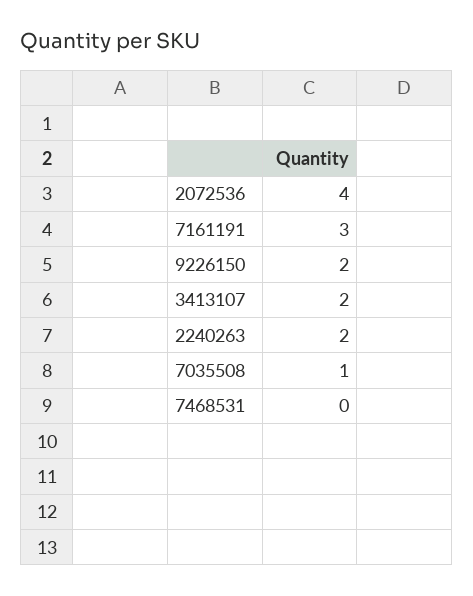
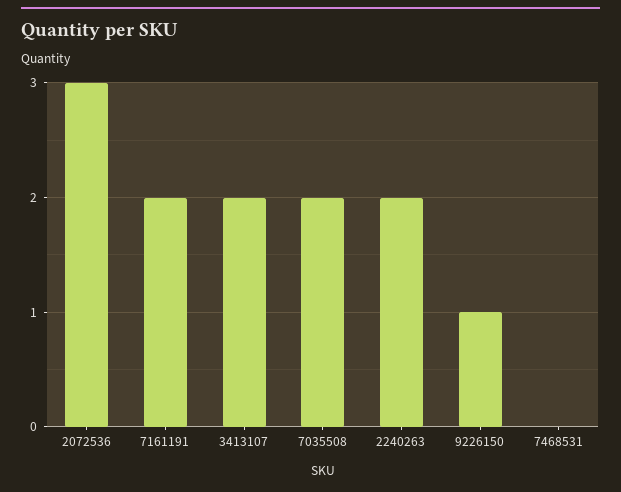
2072536: 4 -> 3
7161191: 3 -> 2
9226150: 2 -> 1
7035508: 1 -> 2

